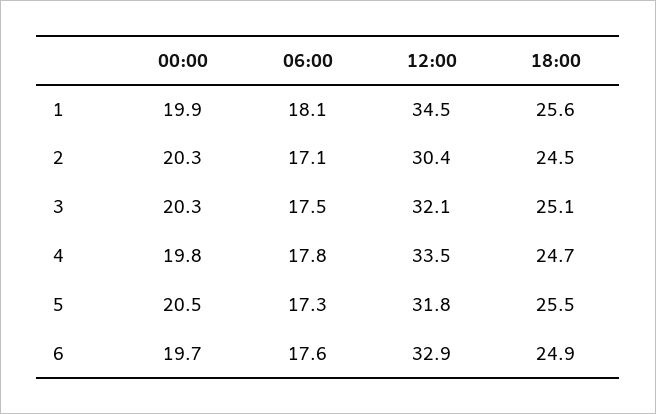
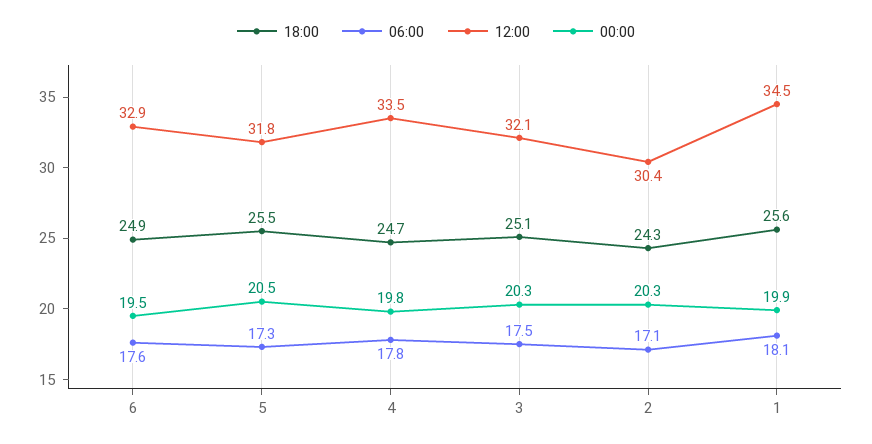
18:00, 2: 24.5 -> 24.3
00:00, 6: 19.7 -> 19.5

